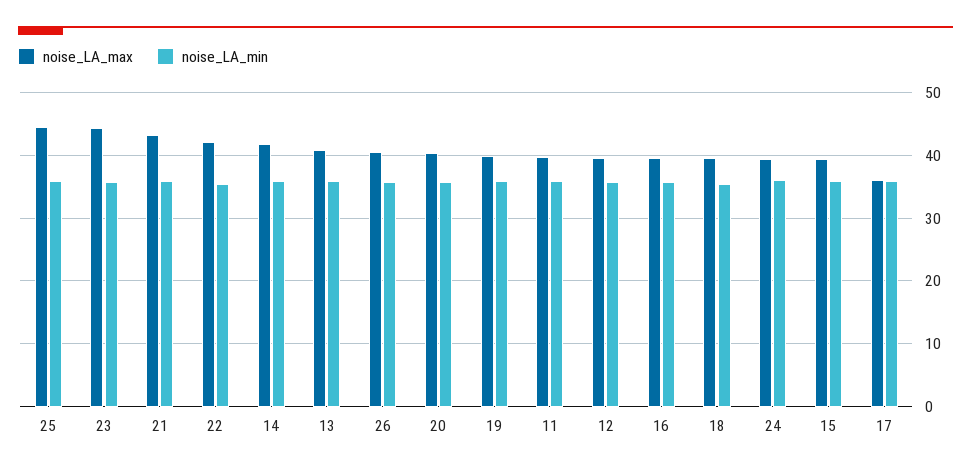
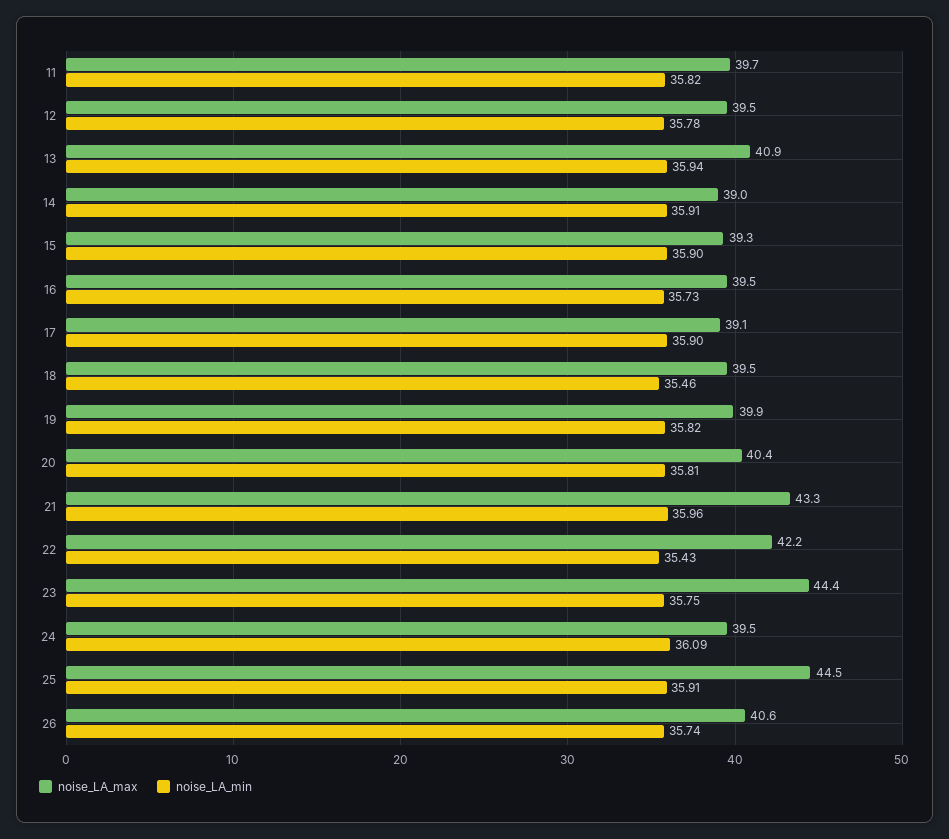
noise_LA_max, 14: 42 -> 39
noise_LA_max, 17: 36 -> 39.1

